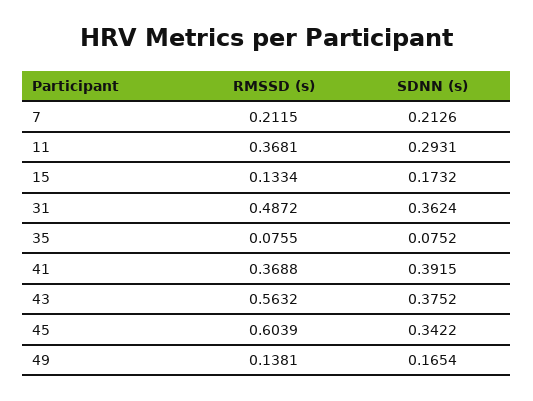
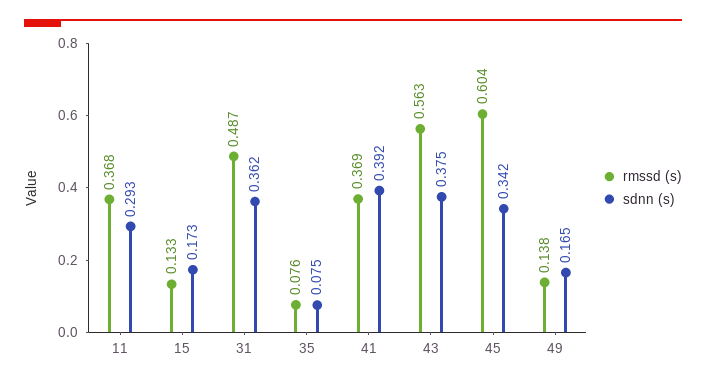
RMSSD (s), 7: 0.2115 -> none
SDNN (s), 7: 0.2126 -> none

